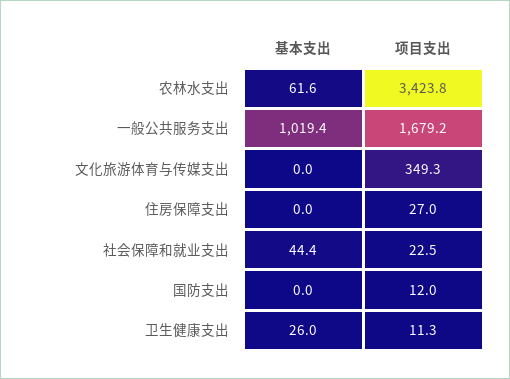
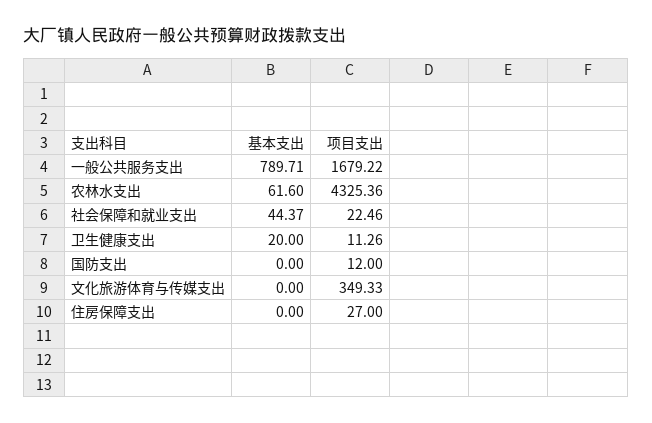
项目支出, 农林水支出: 3423.8 -> 4325.36
基本支出, 一般公共服务支出: 1019.4 -> 789.71
基本支出, 卫生健康支出: 26 -> 20

